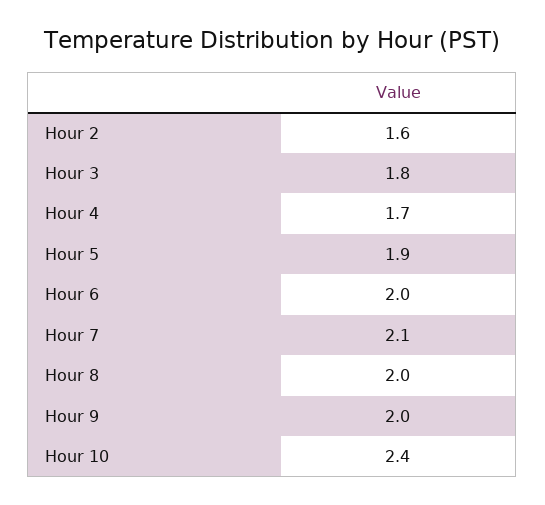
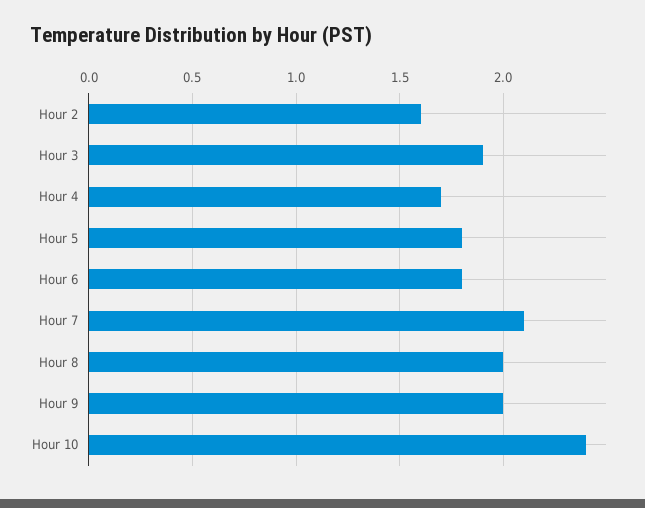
Hour 3: 1.8 -> 1.9
Hour 5: 1.9 -> 1.8
Hour 6: 2 -> 1.8

